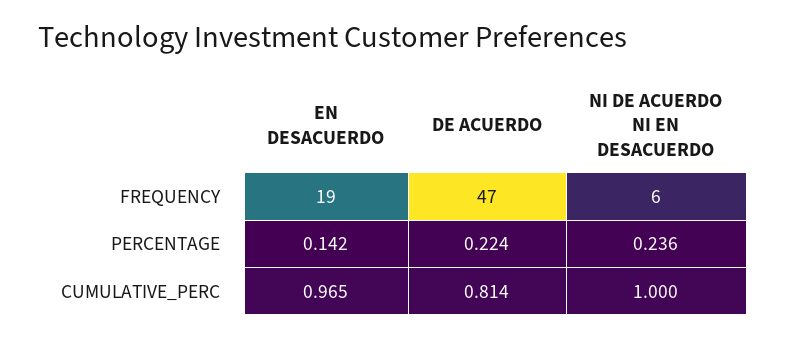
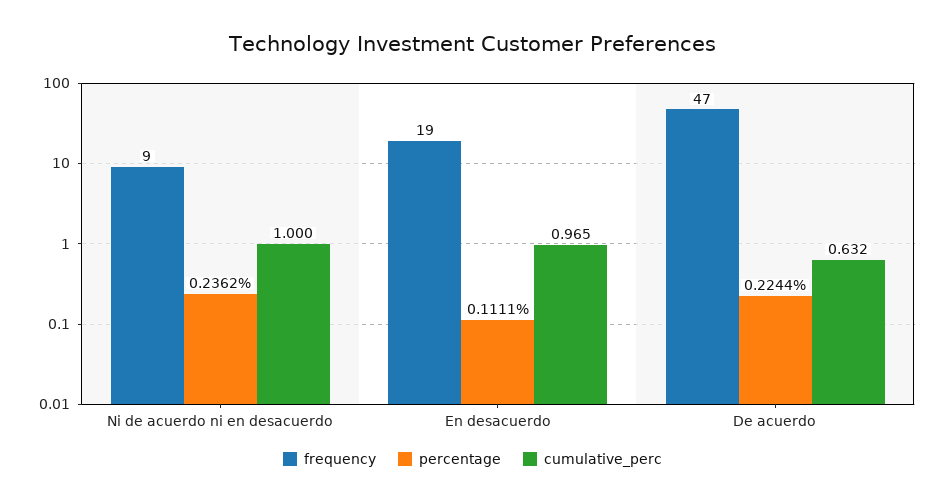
FREQUENCY, NI DE ACUERDO NI EN DESACUERDO: 6 -> 9
PERCENTAGE, EN DESACUERDO: 0.142 -> 0.1111
CUMULATIVE_PERC, DE ACUERDO: 0.814 -> 0.632

